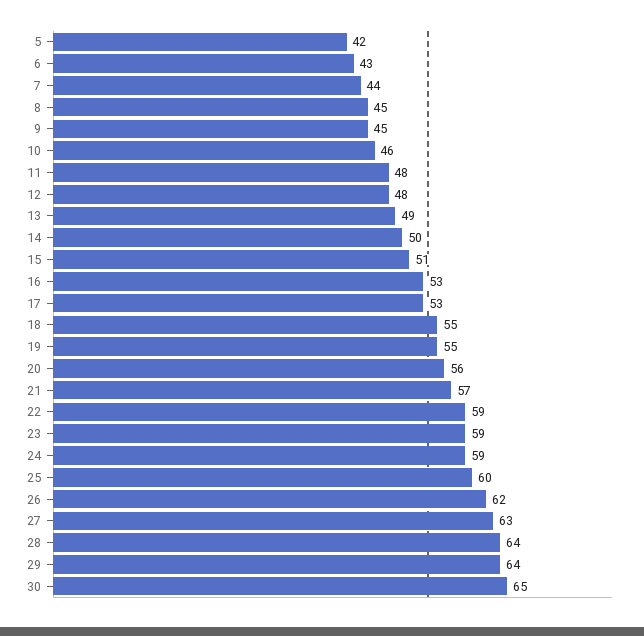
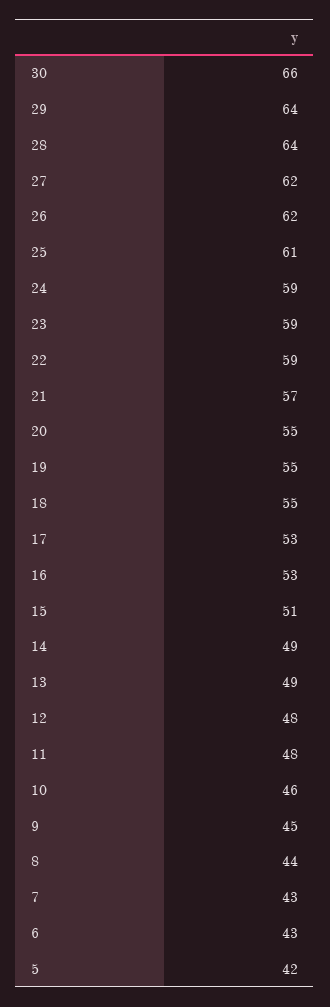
7: 44 -> 43
8: 45 -> 44
14: 50 -> 49
20: 56 -> 55
25: 60 -> 61
27: 63 -> 62
30: 65 -> 66

